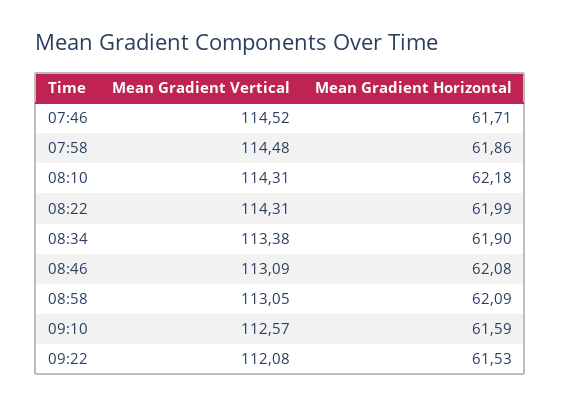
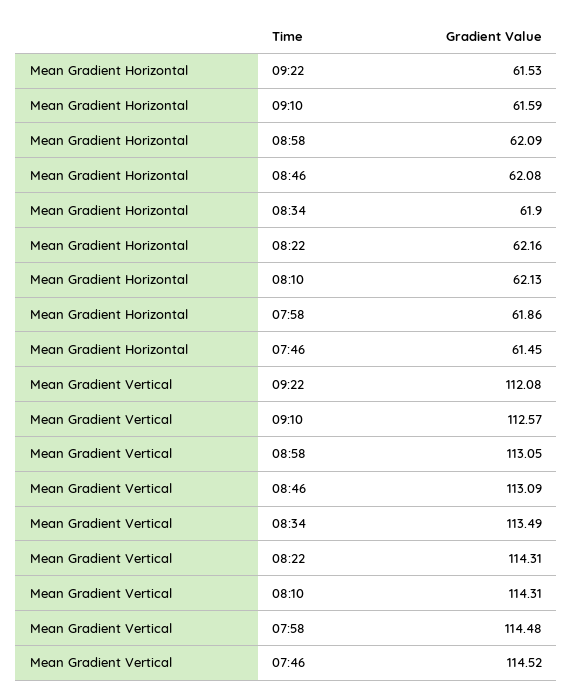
Mean Gradient Horizontal, 07:46: 61.71 -> 61.45
Mean Gradient Horizontal, 08:10: 62.18 -> 62.13
Mean Gradient Horizontal, 08:22: 61.99 -> 62.16
Mean Gradient Vertical, 08:34: 113.38 -> 113.49

